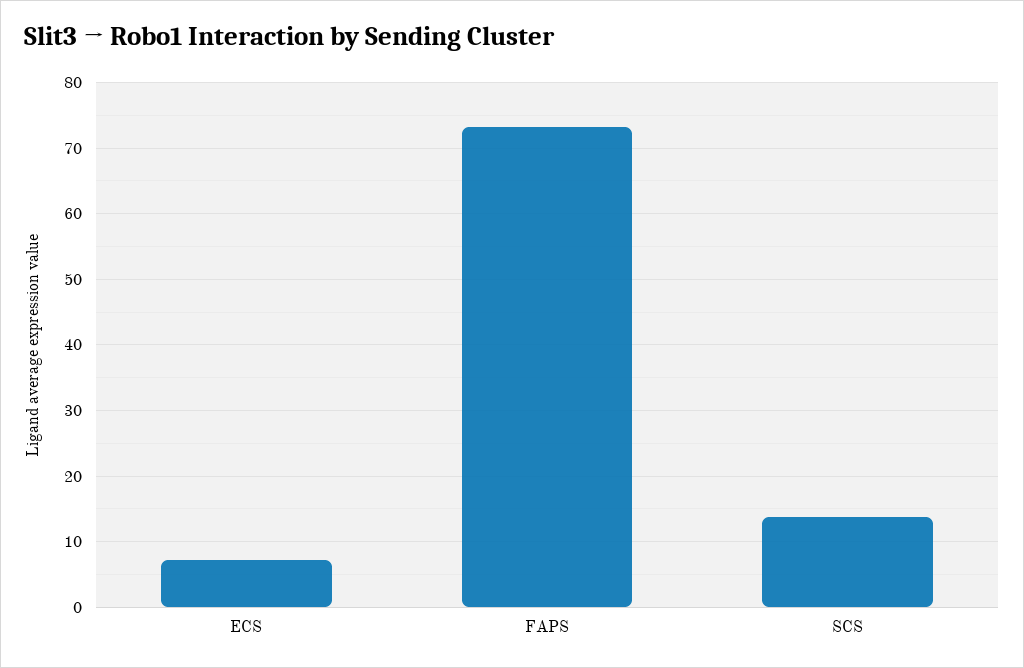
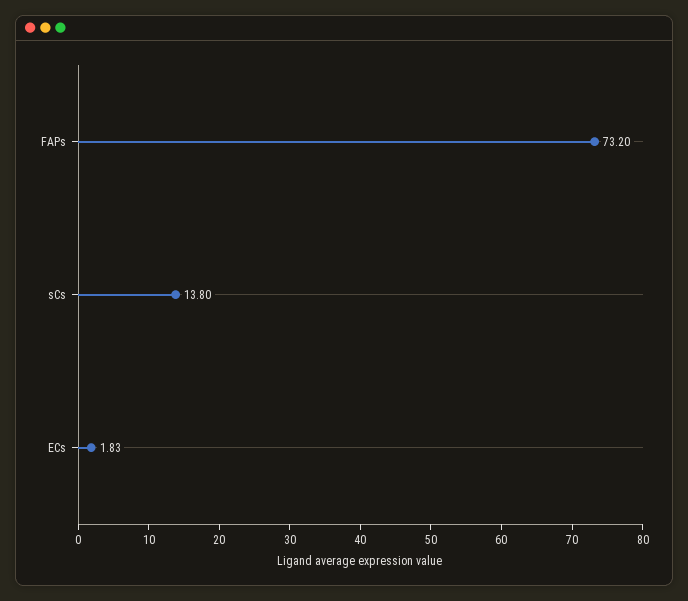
ECS: 7 -> 1.83

